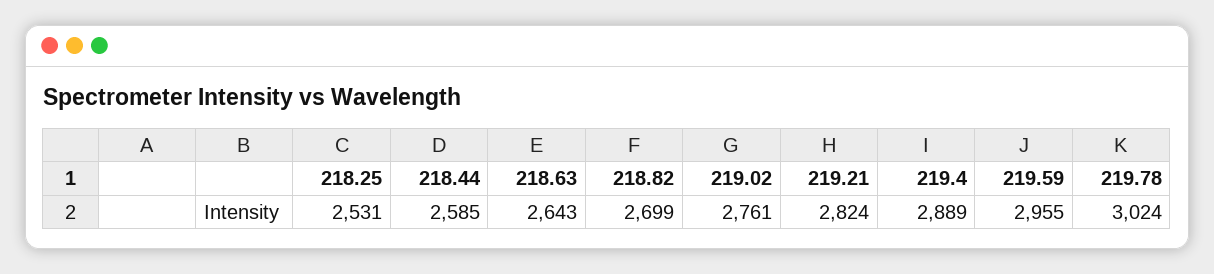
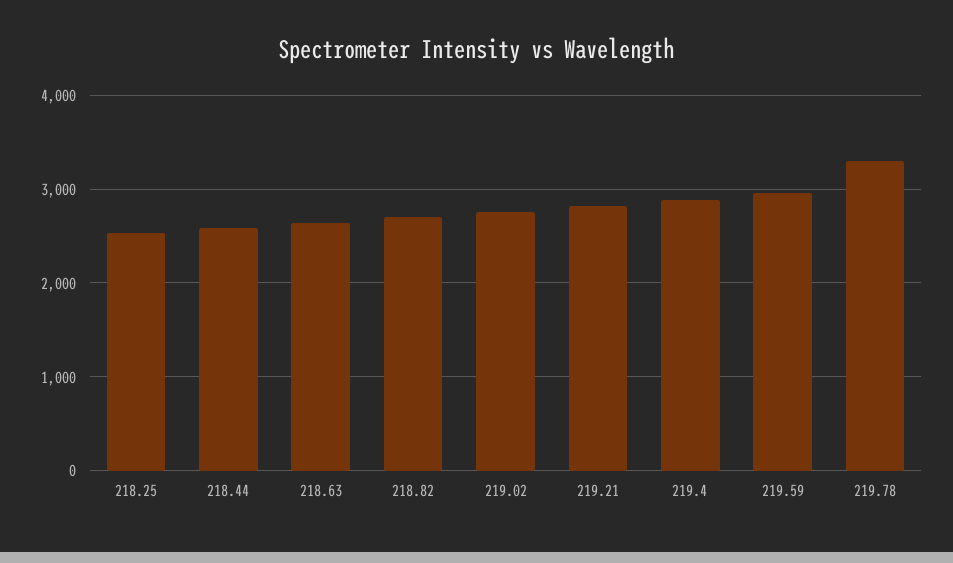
219.78: 3024 -> 3300

